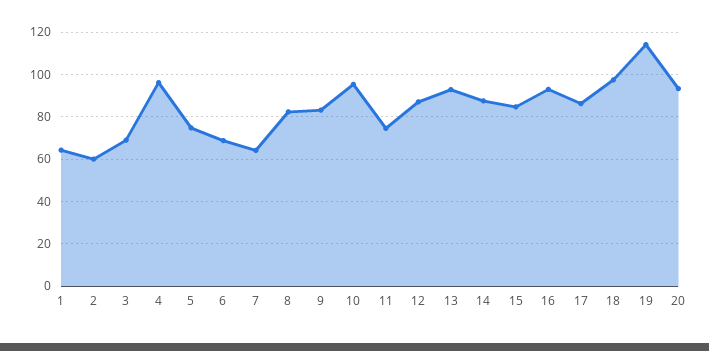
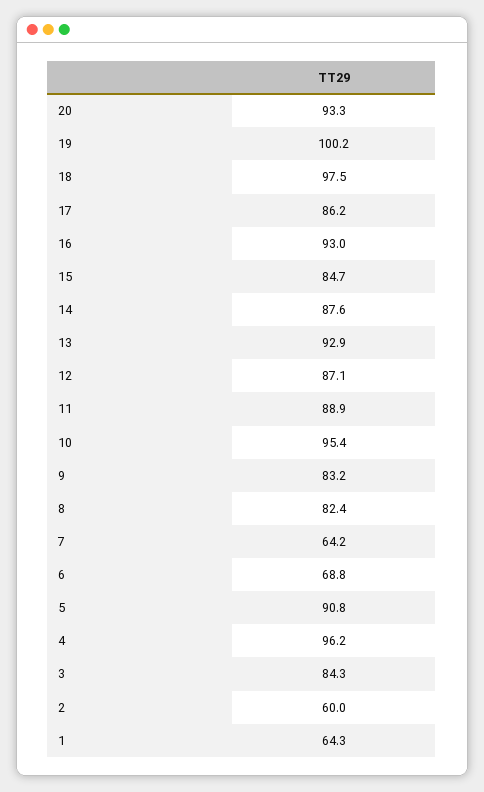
3: 70 -> 84.3
5: 75 -> 90.8
11: 75 -> 88.9
19: 115 -> 100.2

